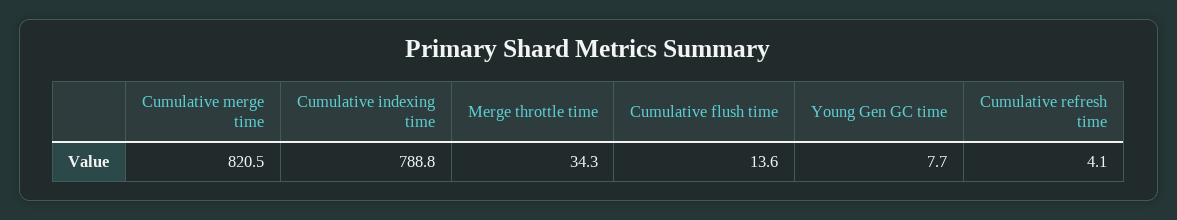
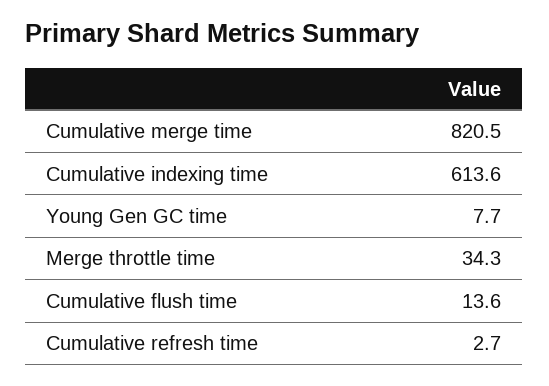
Cumulative indexing time: 788.8 -> 613.6
Cumulative refresh time: 4.1 -> 2.7

